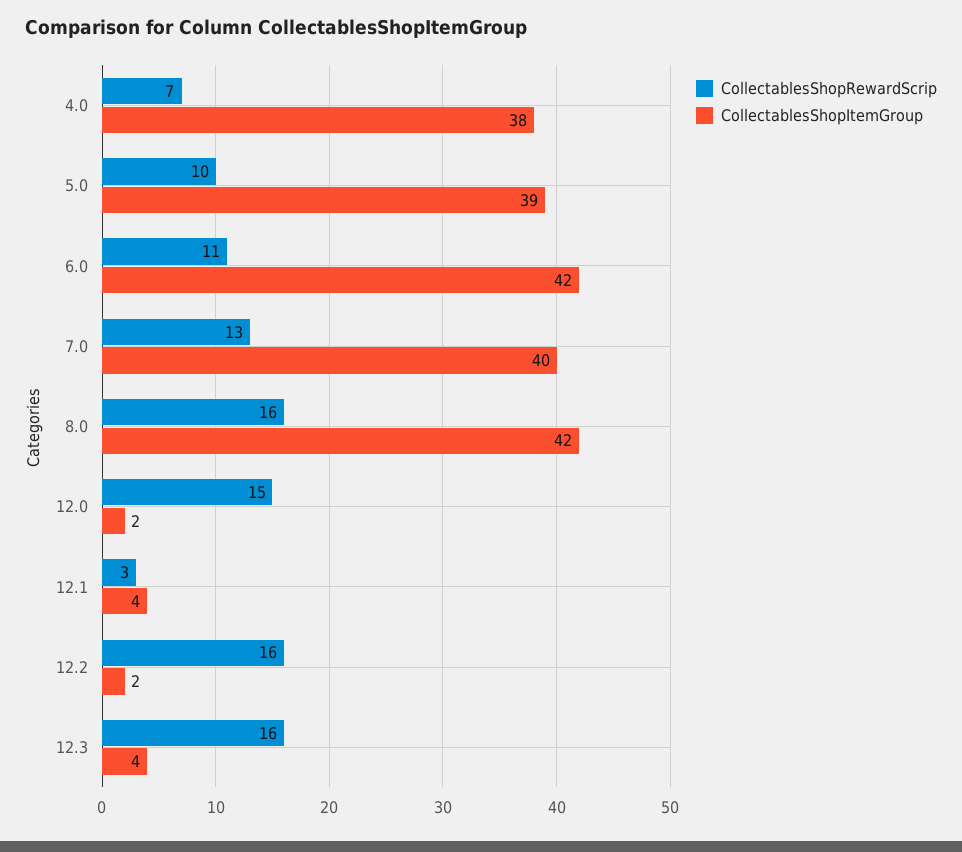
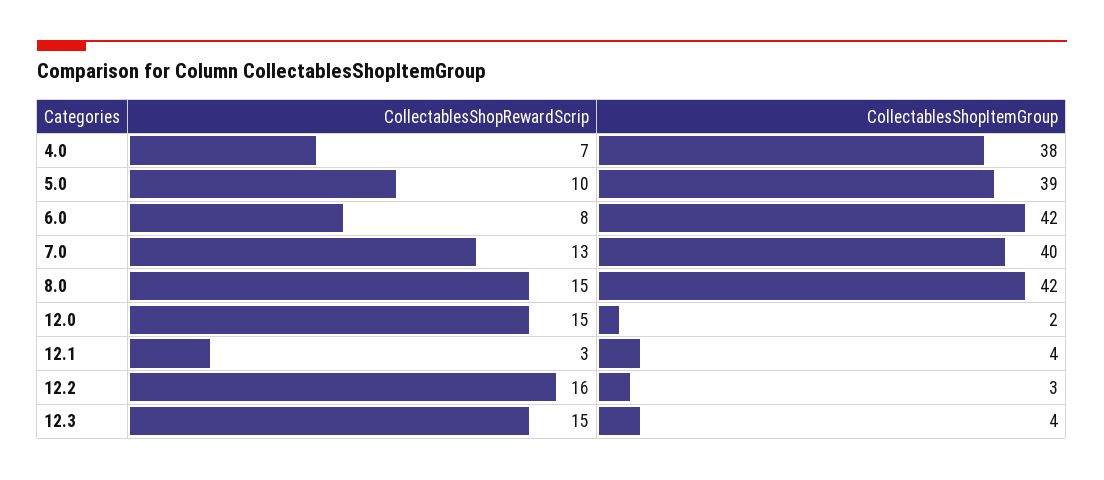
CollectablesShopRewardScrip, 6.0: 11 -> 8
CollectablesShopRewardScrip, 8.0: 16 -> 15
CollectablesShopItemGroup, 12.2: 2 -> 3
CollectablesShopRewardScrip, 12.3: 16 -> 15

